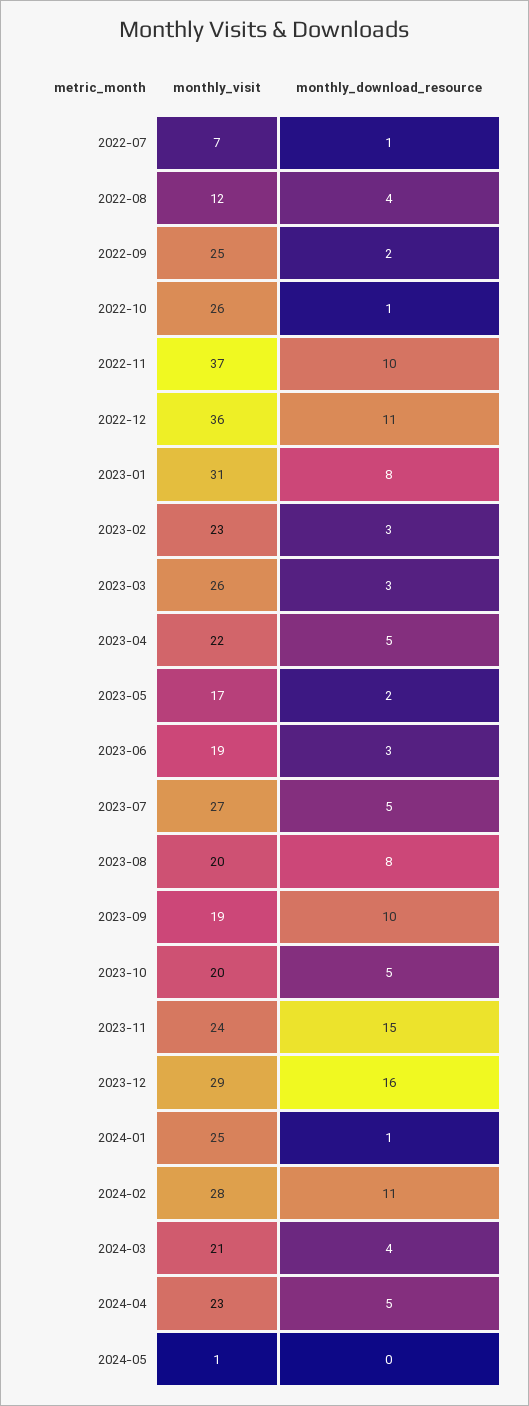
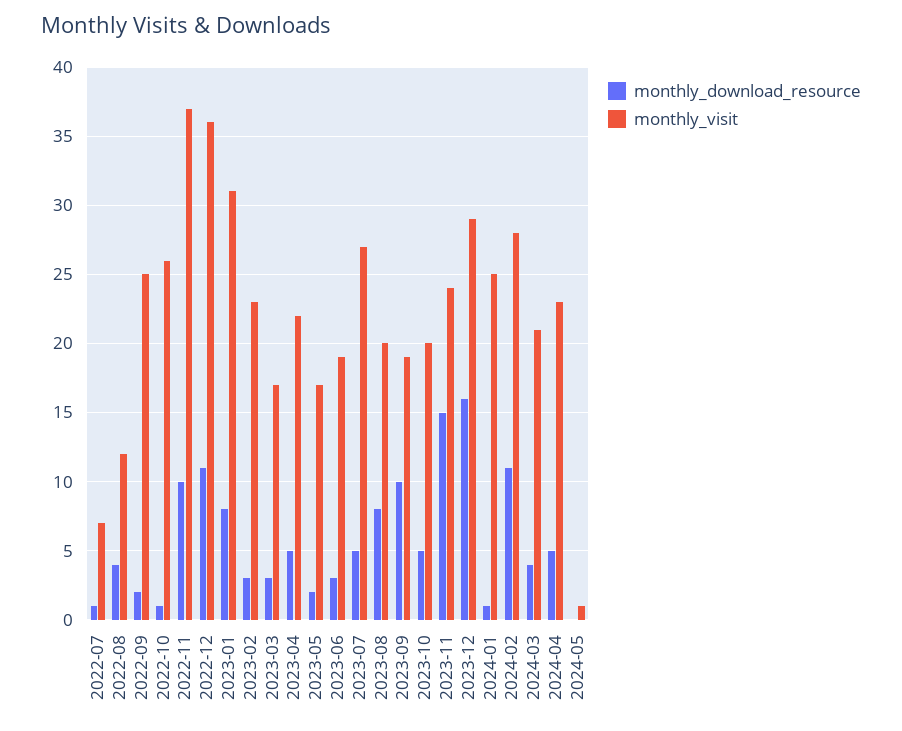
monthly_visit, 2023-03: 26 -> 17

